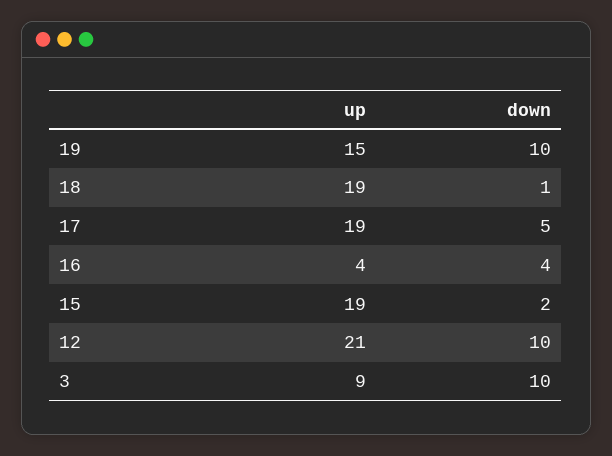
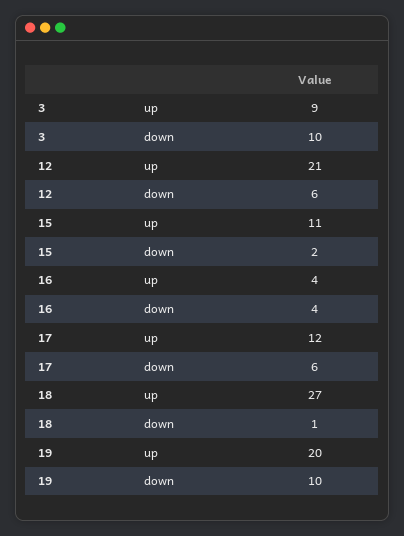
up, 19: 15 -> 20
up, 18: 19 -> 27
up, 17: 19 -> 12
down, 17: 5 -> 6
up, 15: 19 -> 11
down, 12: 10 -> 6

